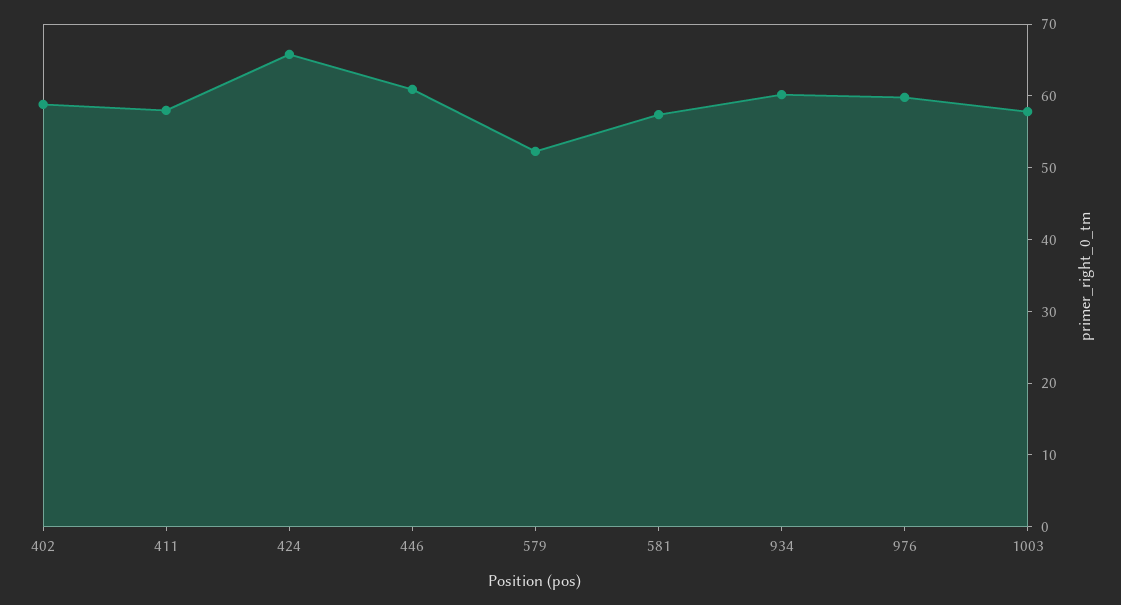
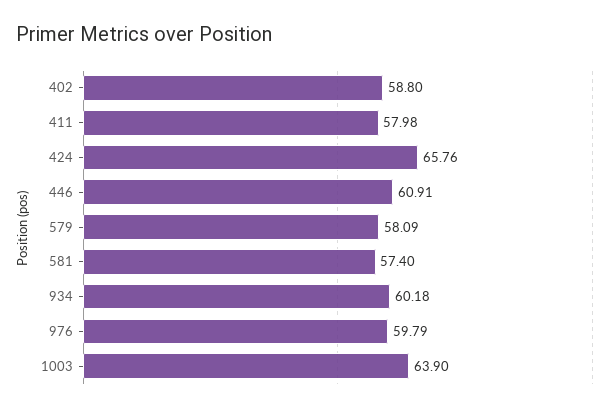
579: 52 -> 58.09
1003: 58 -> 63.9

